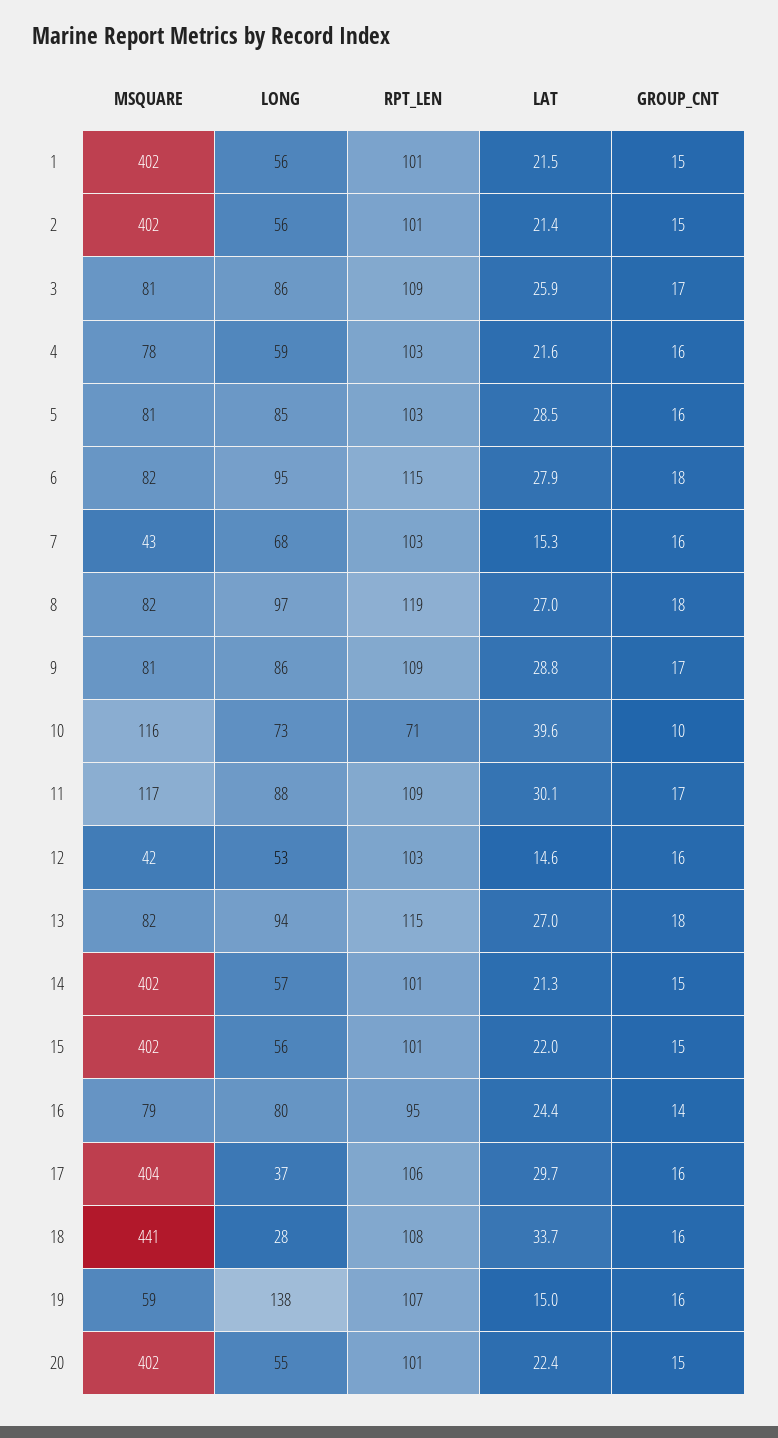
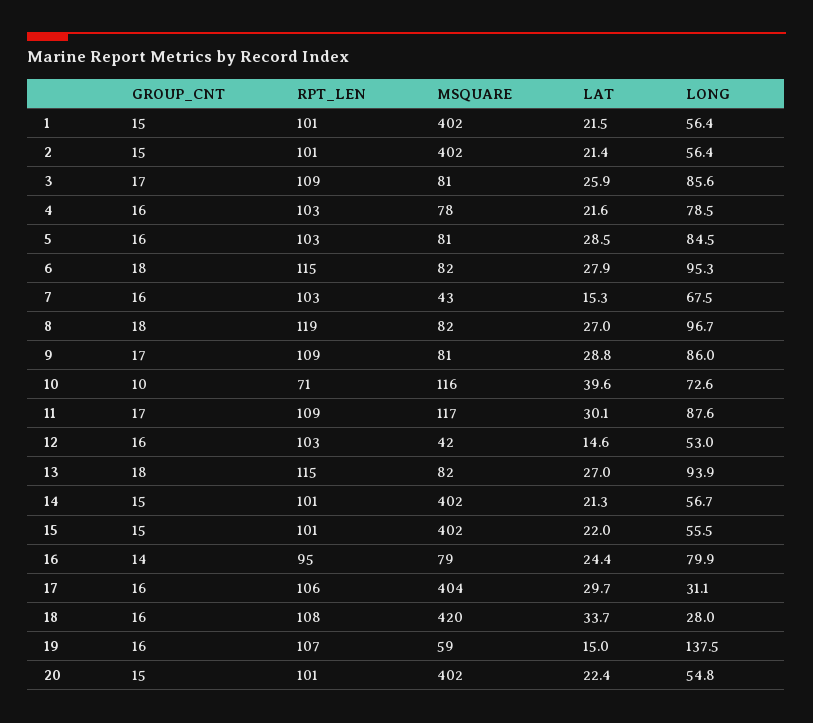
LONG, 4: 59 -> 78.5
LONG, 17: 37 -> 31.1
MSQUARE, 18: 441 -> 420

